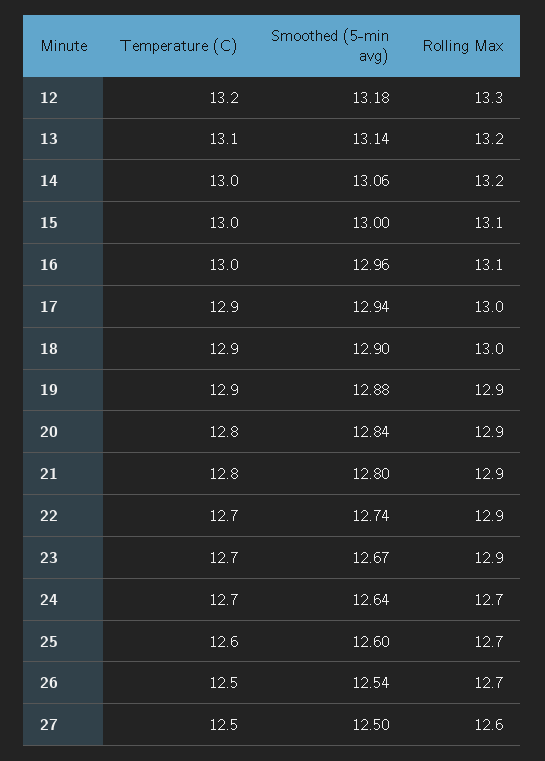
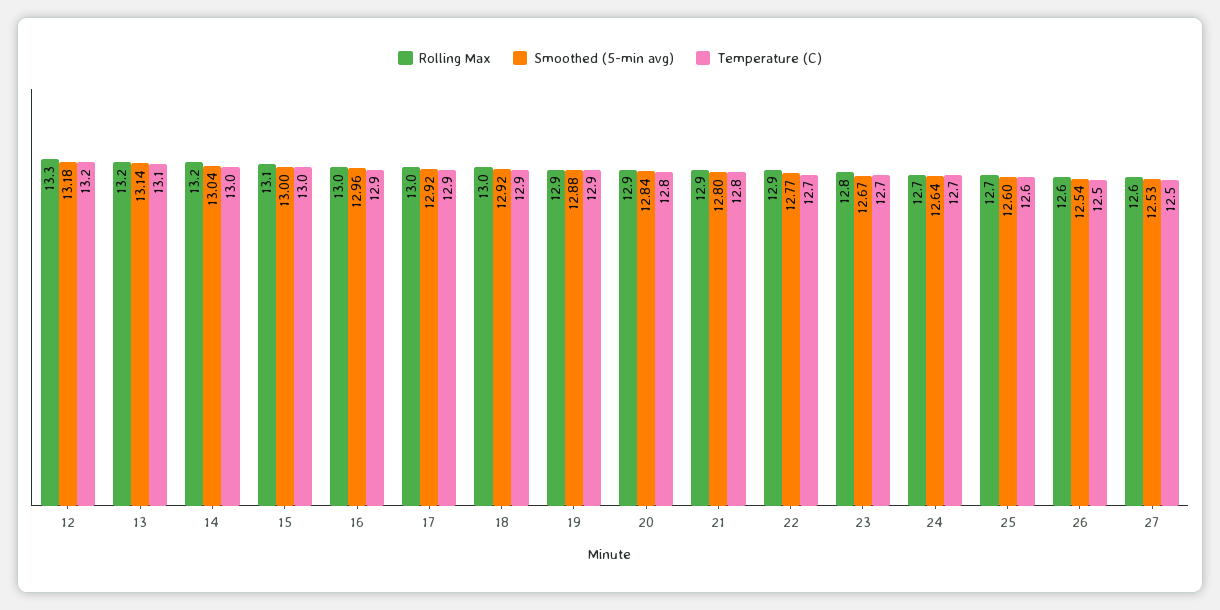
Smoothed (5-min avg), 14: 13.06 -> 13.04
Temperature (C), 16: 13 -> 12.9
Rolling Max, 16: 13.1 -> 13
Smoothed (5-min avg), 17: 12.94 -> 12.92
Smoothed (5-min avg), 18: 12.9 -> 12.92
Smoothed (5-min avg), 22: 12.74 -> 12.77
Rolling Max, 23: 12.9 -> 12.8
Rolling Max, 26: 12.7 -> 12.6
Smoothed (5-min avg), 27: 12.5 -> 12.53

